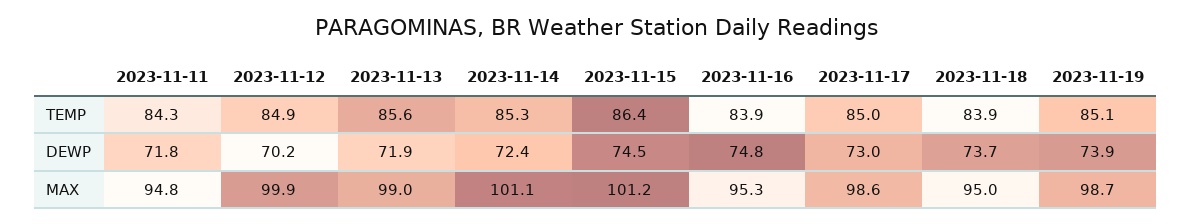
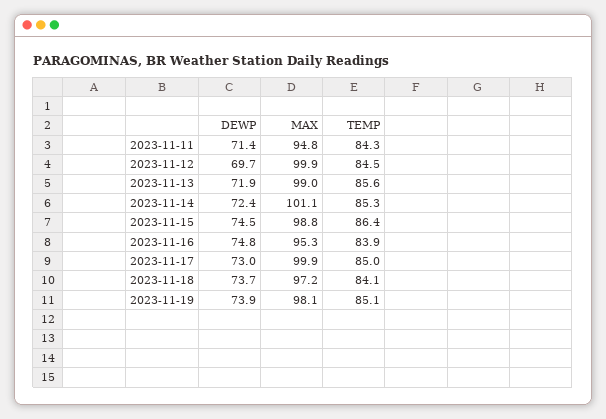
2023-11-12, TEMP: 84.9 -> 84.5
2023-11-18, TEMP: 83.9 -> 84.1
2023-11-11, DEWP: 71.8 -> 71.4
2023-11-12, DEWP: 70.2 -> 69.7
2023-11-15, MAX: 101.2 -> 98.8
2023-11-17, MAX: 98.6 -> 99.9
2023-11-18, MAX: 95 -> 97.2
2023-11-19, MAX: 98.7 -> 98.1

